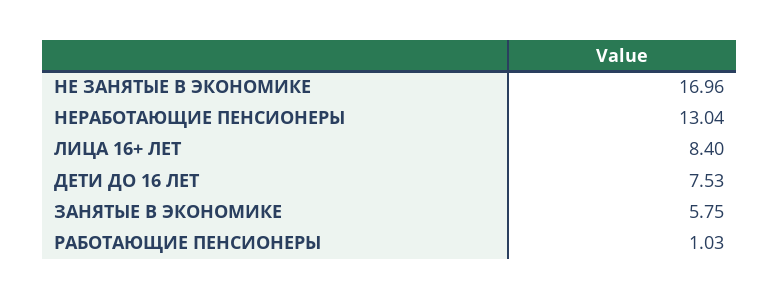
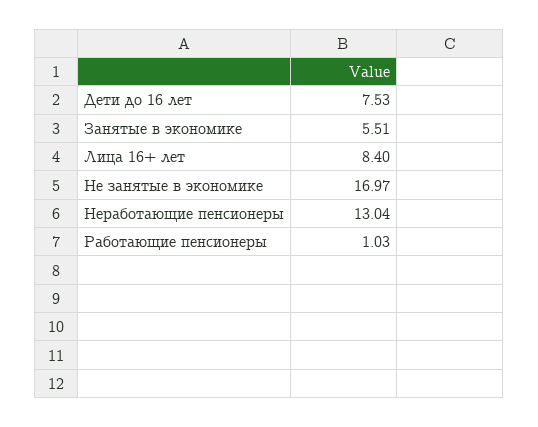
НЕ ЗАНЯТЫЕ В ЭКОНОМИКЕ: 16.96 -> 16.97
ЗАНЯТЫЕ В ЭКОНОМИКЕ: 5.75 -> 5.51

